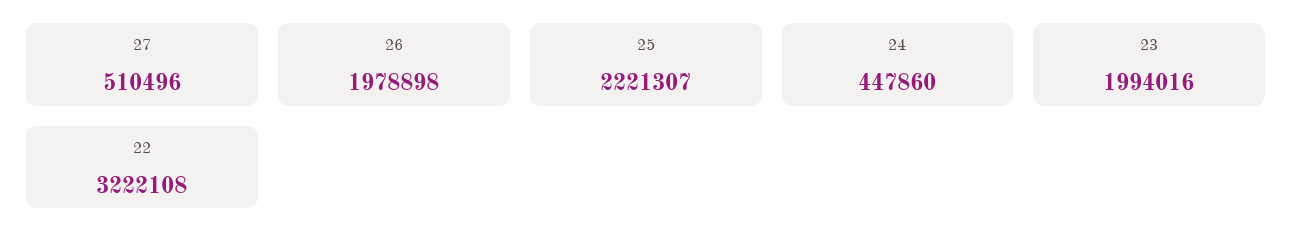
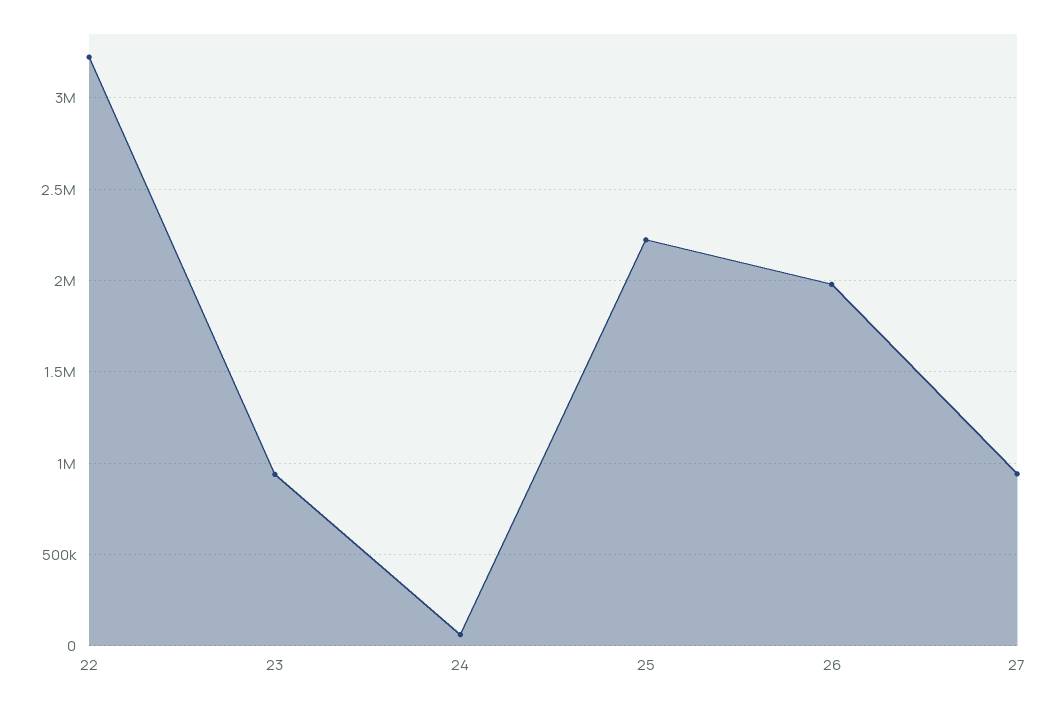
27: 510496 -> 950000
24: 447860 -> 50000
23: 1994016 -> 950000

